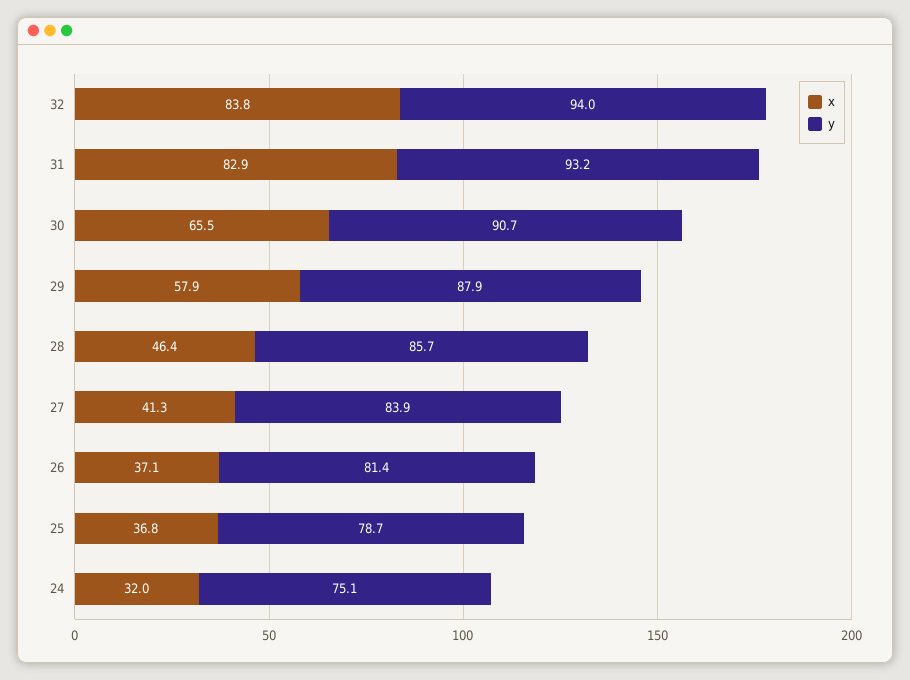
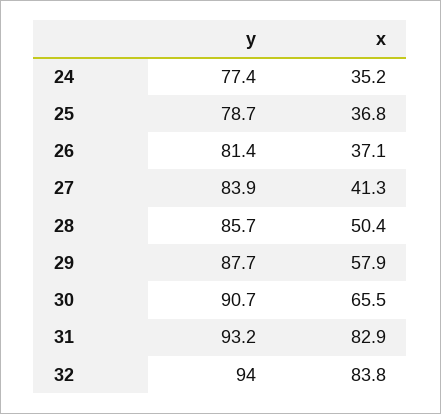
y, 29: 87.9 -> 87.7
x, 28: 46.4 -> 50.4
x, 24: 32 -> 35.2
y, 24: 75.1 -> 77.4

